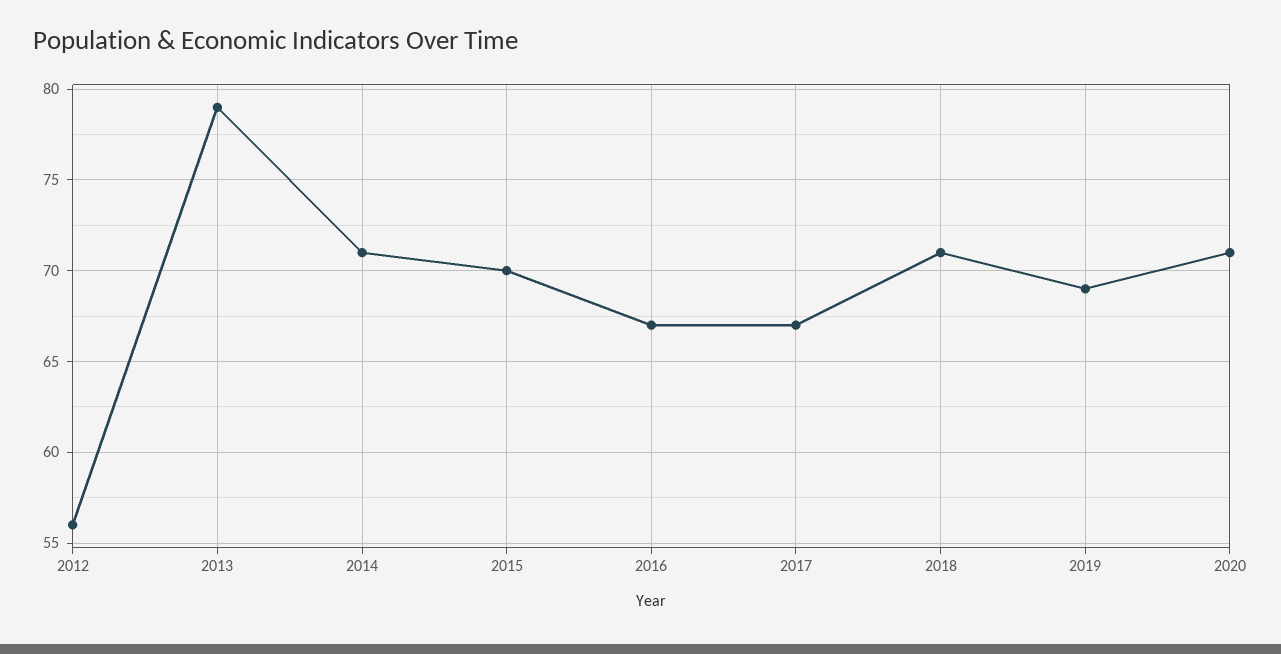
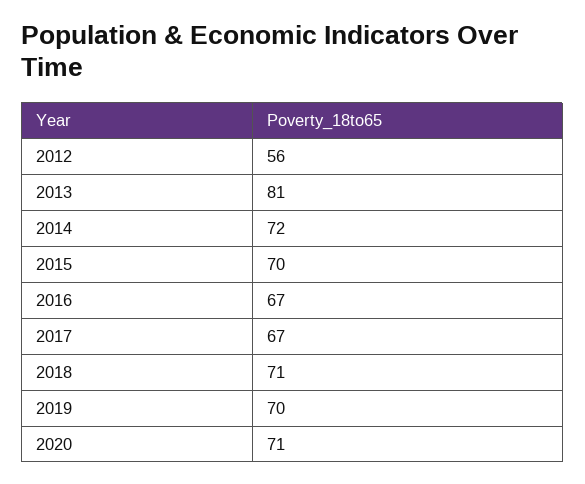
2013: 79 -> 81
2014: 71 -> 72
2019: 69 -> 70

